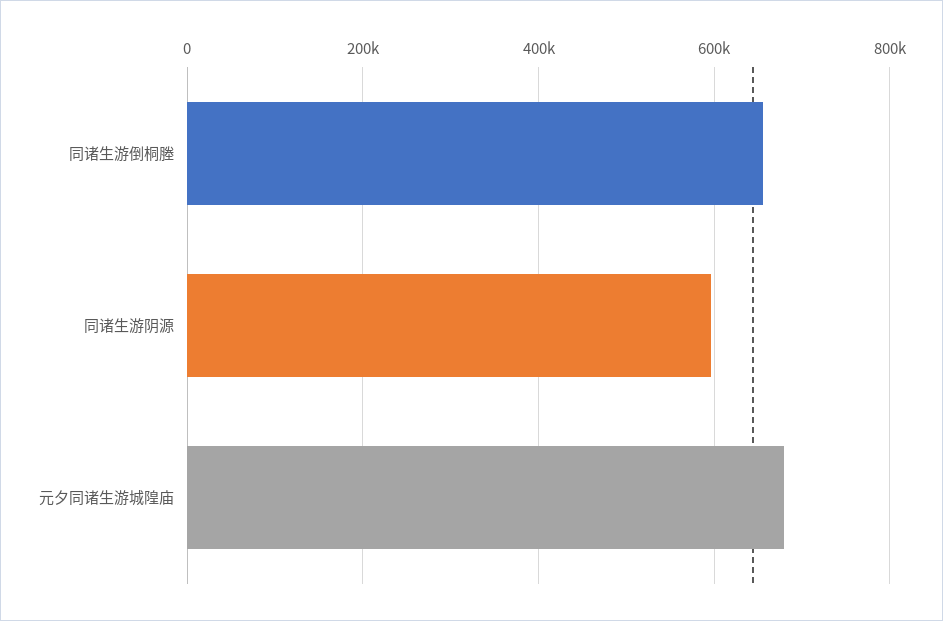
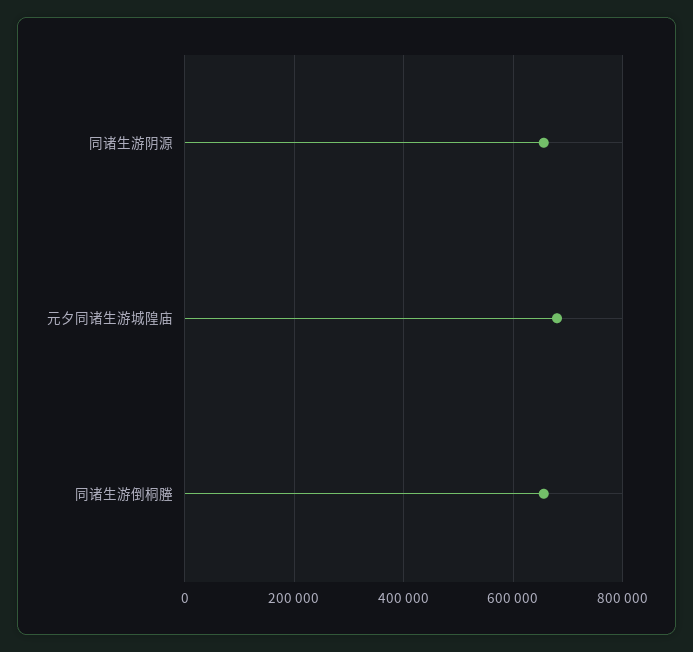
同诸生游阴源: 600000 -> 660000

